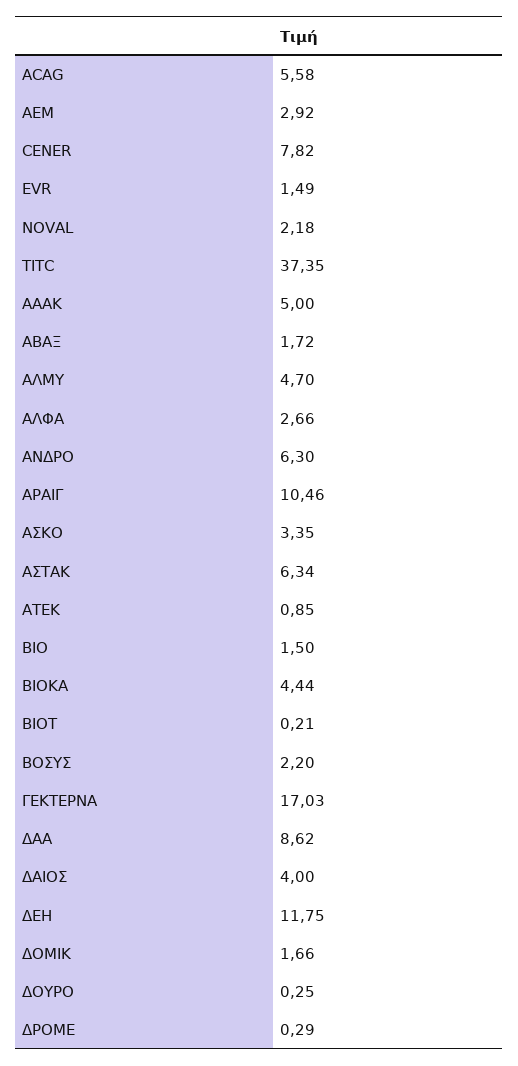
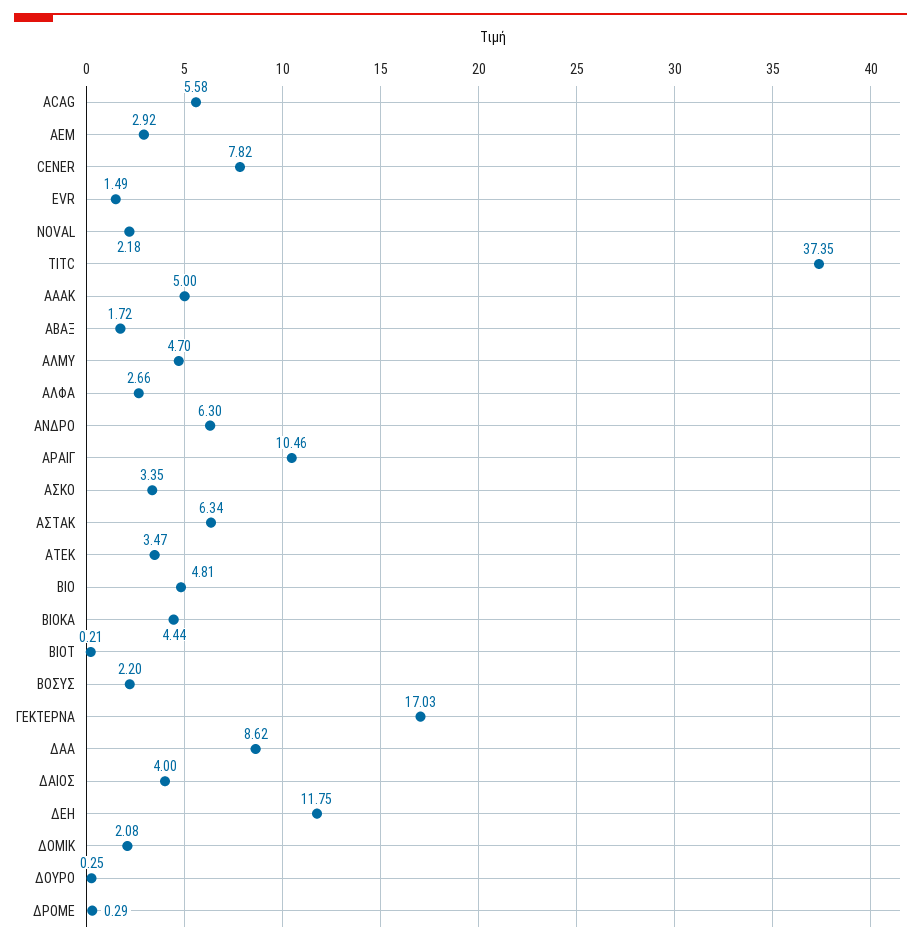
ΑΤΕΚ: 0.85 -> 3.47
ΒΙΟ: 1.5 -> 4.81
ΔΟΜΙΚ: 1.66 -> 2.08

